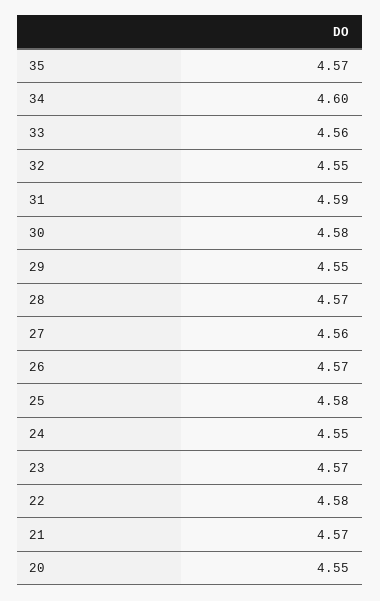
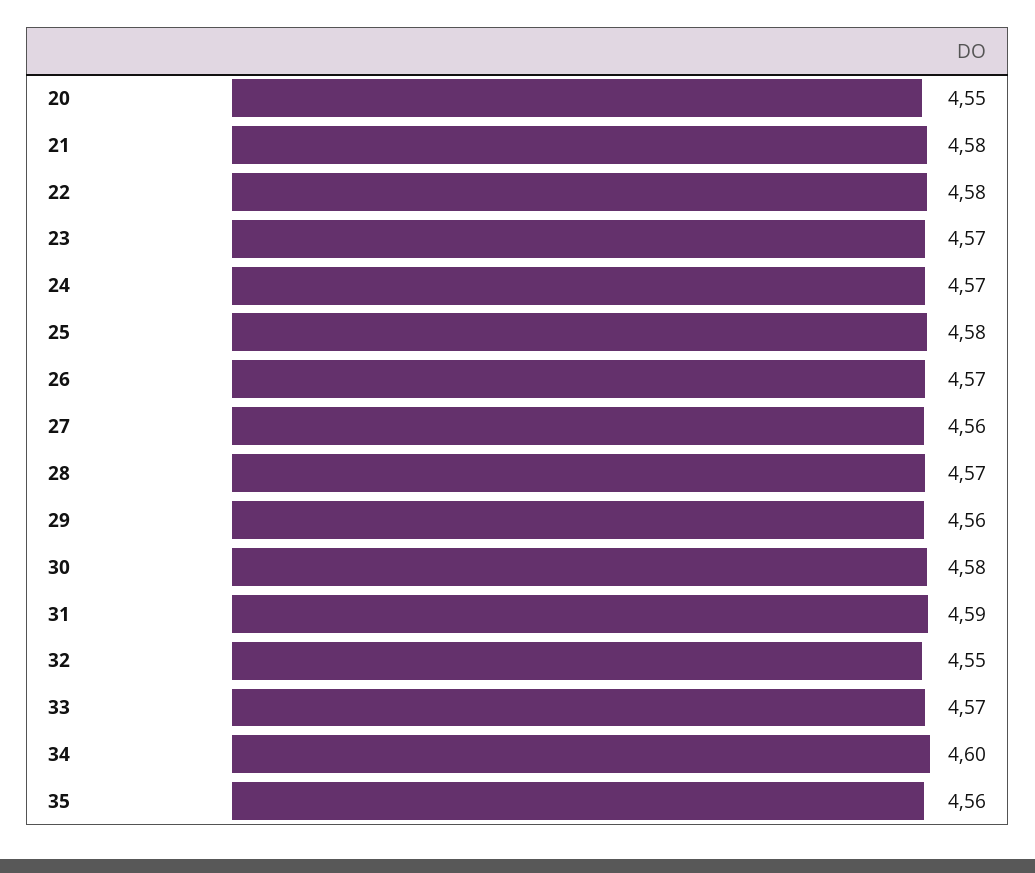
35: 4.57 -> 4.56
33: 4.56 -> 4.57
29: 4.55 -> 4.56
24: 4.55 -> 4.57
21: 4.57 -> 4.58

